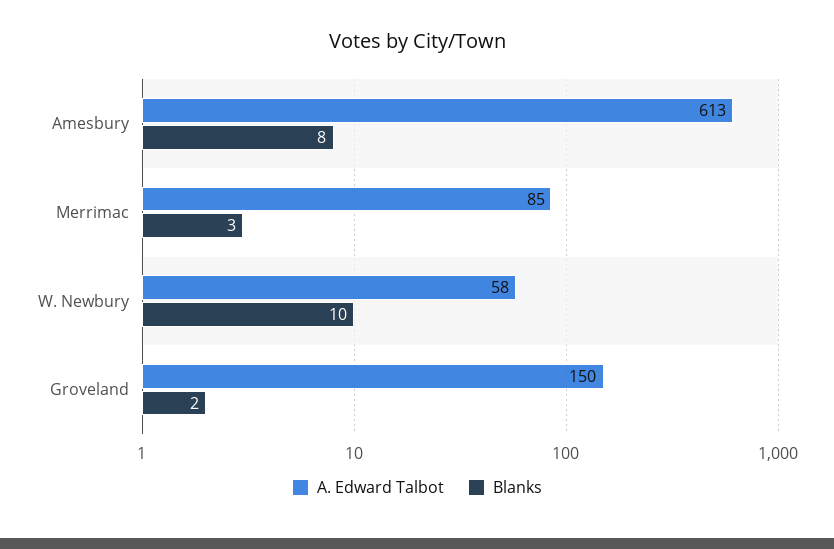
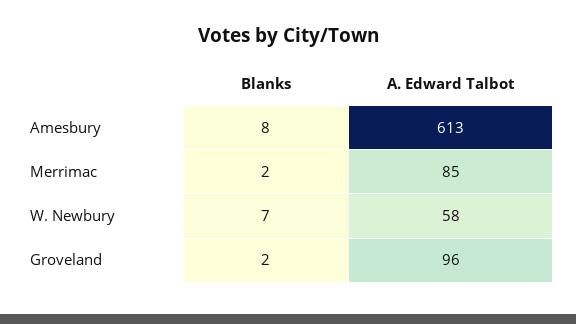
Blanks, Merrimac: 3 -> 2
Blanks, W. Newbury: 10 -> 7
A. Edward Talbot, Groveland: 150 -> 96

